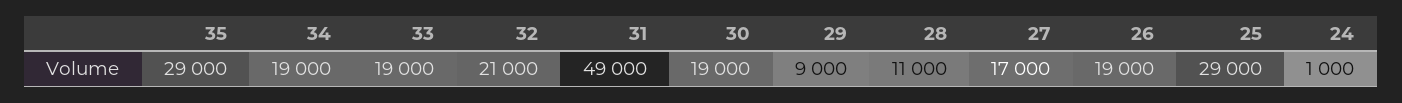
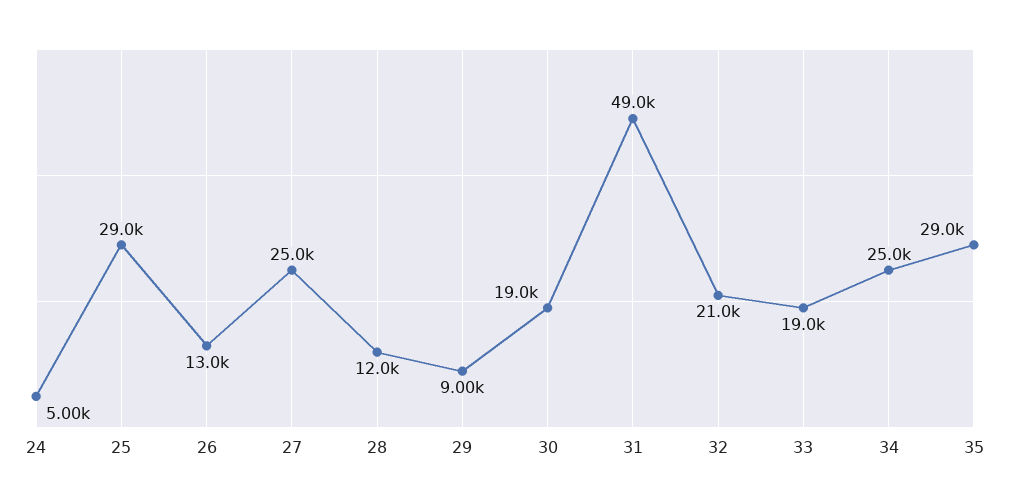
34: 19000 -> 25000
28: 11000 -> 12000
27: 17000 -> 25000
26: 19000 -> 13000
24: 1000 -> 5000

